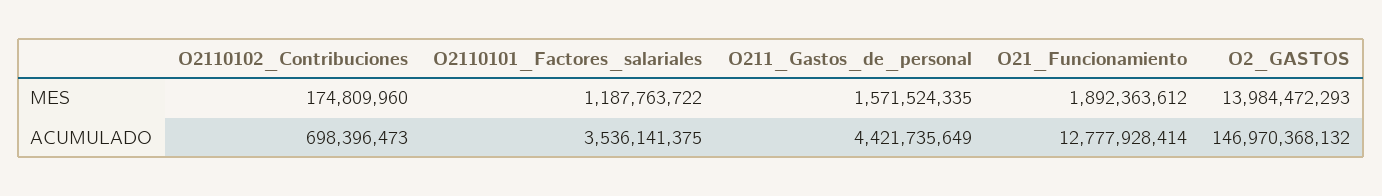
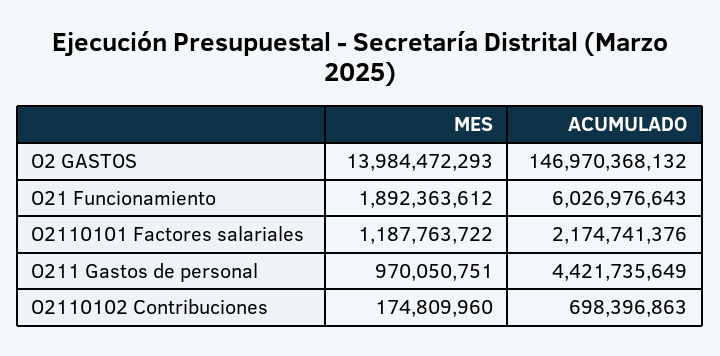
O211_Gastos_de_personal, MES: 1571524335 -> 970050751
O2110102_Contribuciones, ACUMULADO: 698396473 -> 698396863
O2110101_Factores_salariales, ACUMULADO: 3536141375 -> 2174741376
O21_Funcionamiento, ACUMULADO: 12777928414 -> 6026976643

